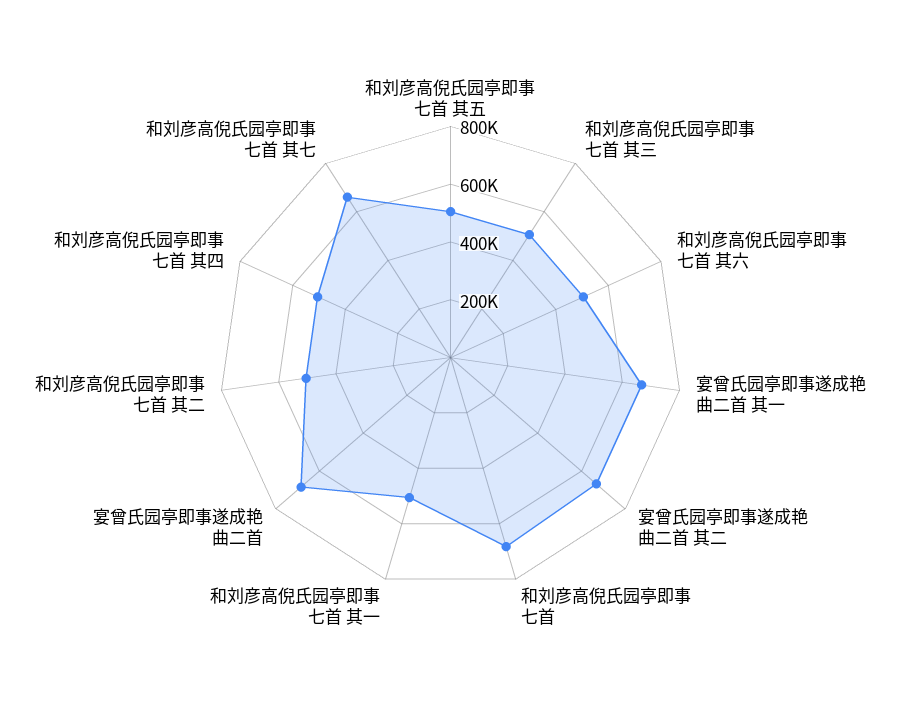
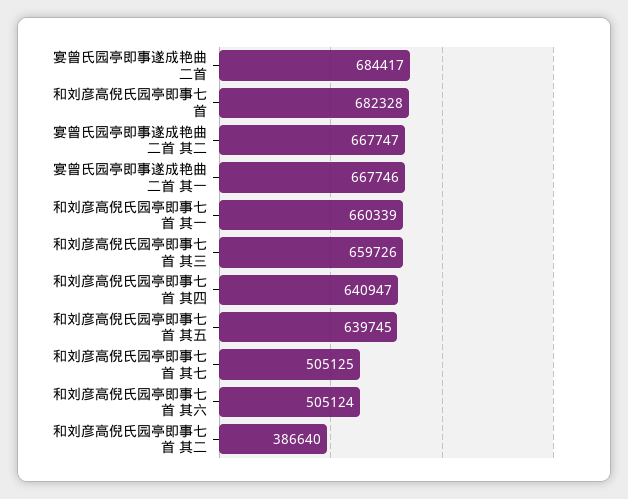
和刘彦高倪氏园亭即事七首 其五: 500000 -> 639745
和刘彦高倪氏园亭即事七首 其三: 500000 -> 659726
和刘彦高倪氏园亭即事七首 其一: 500000 -> 660339
和刘彦高倪氏园亭即事七首 其二: 500000 -> 386640
和刘彦高倪氏园亭即事七首 其四: 500000 -> 640947
和刘彦高倪氏园亭即事七首 其七: 650000 -> 505125

